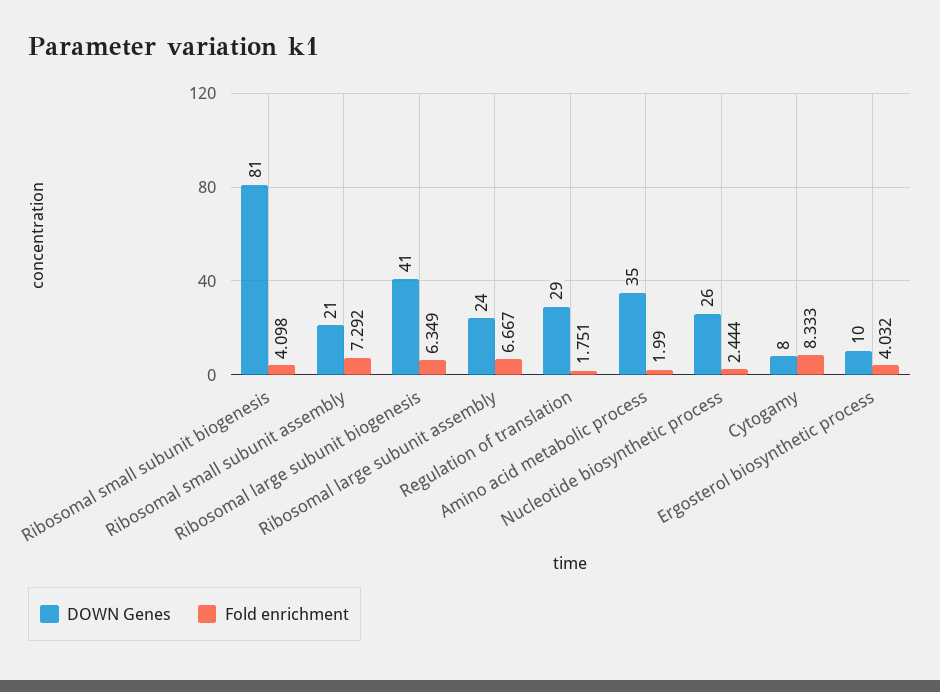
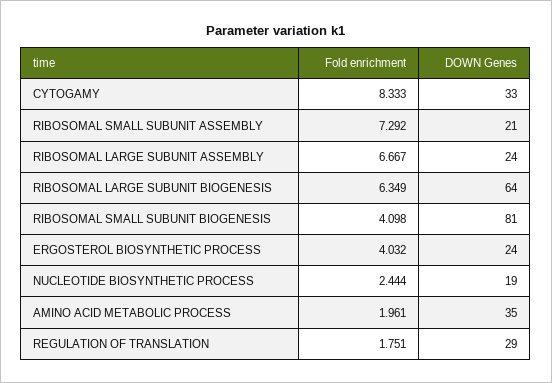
DOWN Genes, Ribosomal large subunit biogenesis: 41 -> 64
Fold enrichment, Amino acid metabolic process: 1.99 -> 1.961
DOWN Genes, Nucleotide biosynthetic process: 26 -> 19
DOWN Genes, Cytogamy: 8 -> 33
DOWN Genes, Ergosterol biosynthetic process: 10 -> 24

